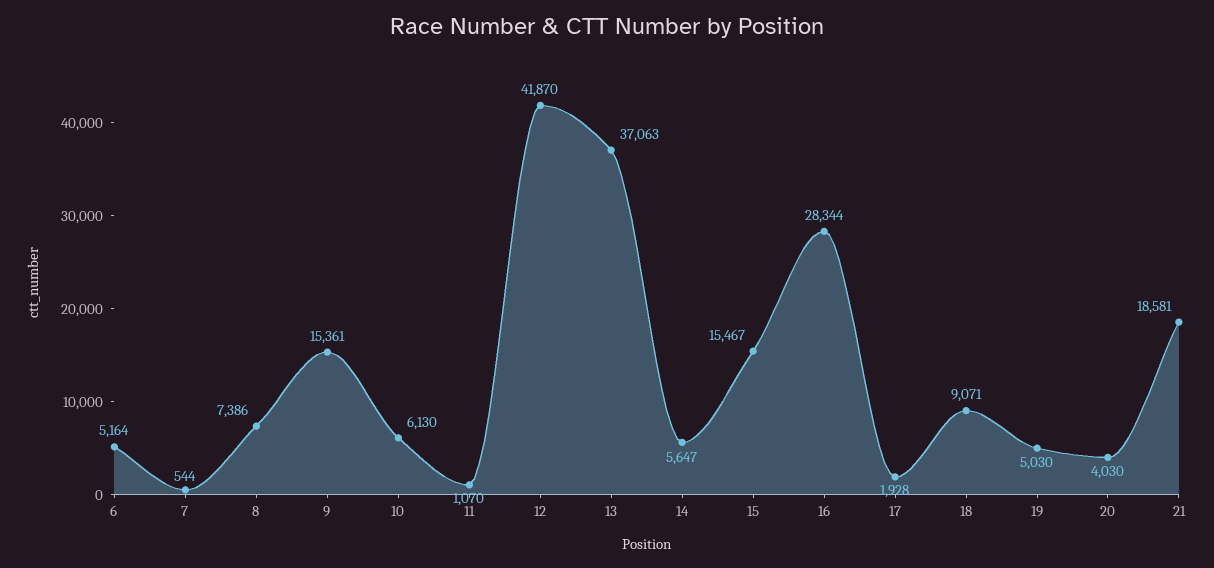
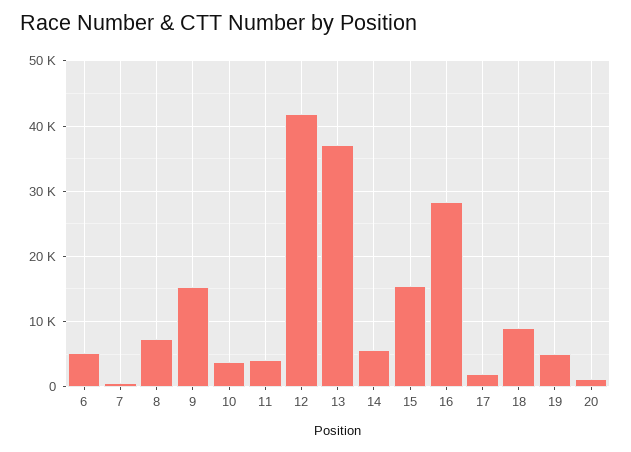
10: 6130 -> 4000
11: 1070 -> 4000
20: 4030 -> 1000
21: 18581 -> none

